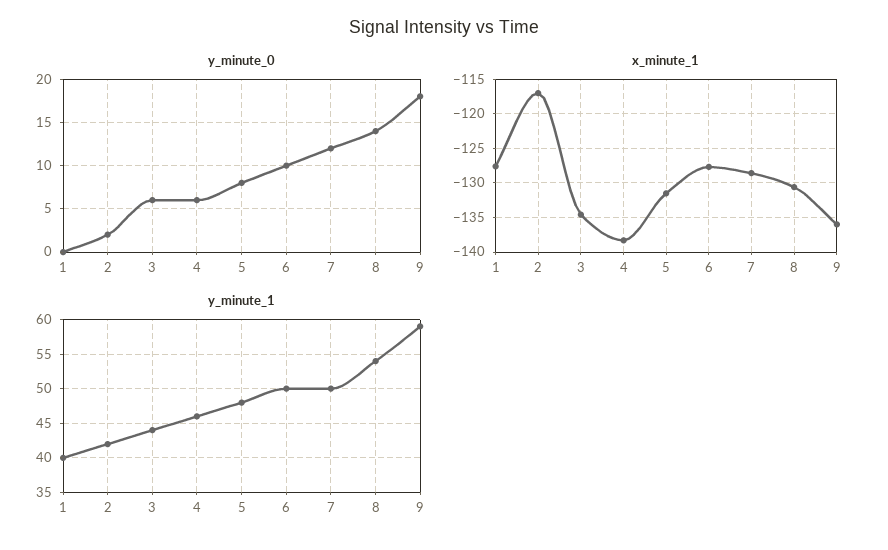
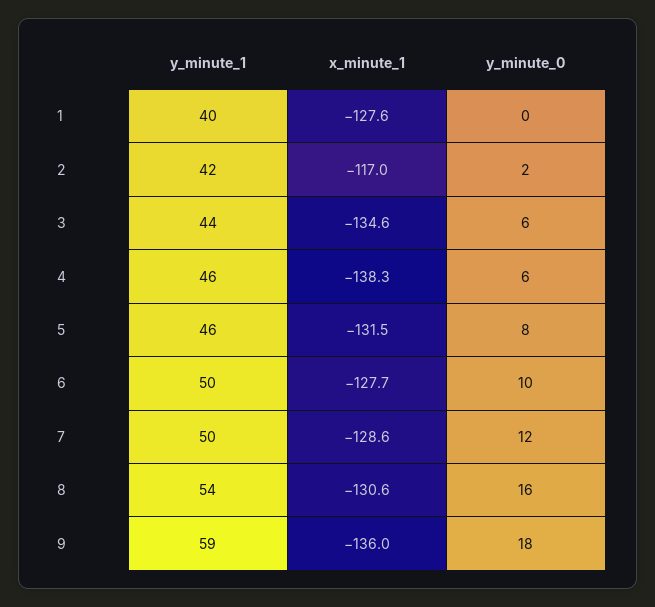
y_minute_0, 8: 14 -> 16
y_minute_1, 5: 48 -> 46

